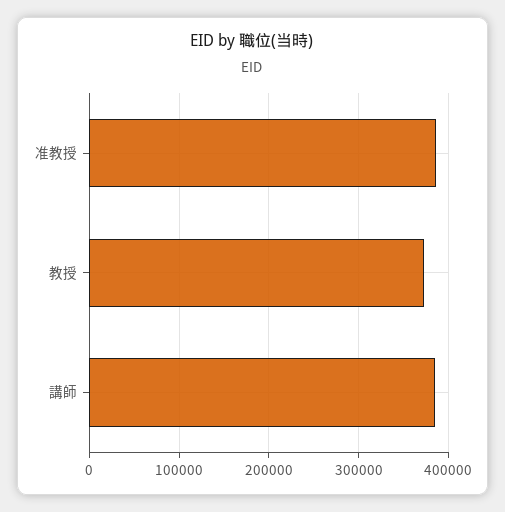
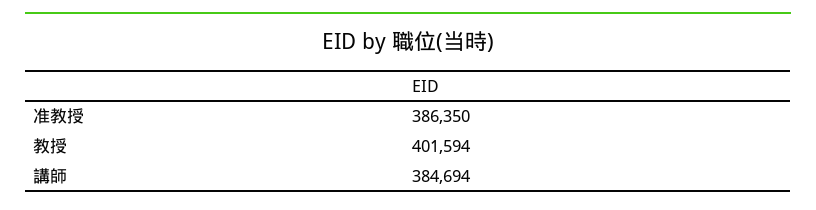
教授: 370000 -> 401594

